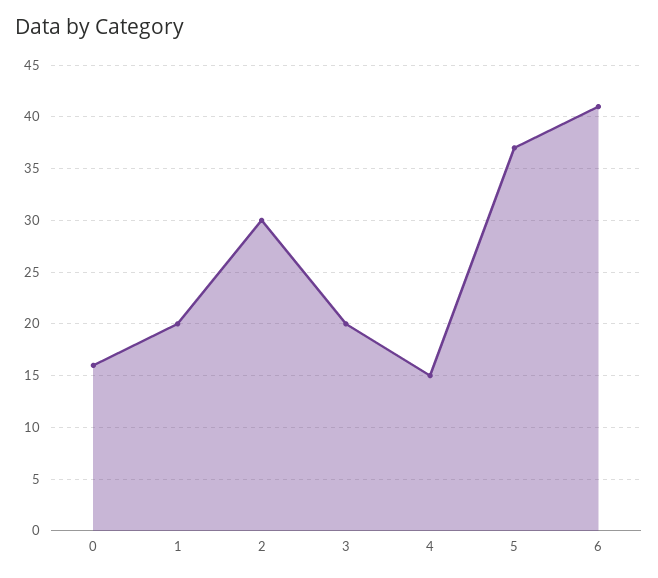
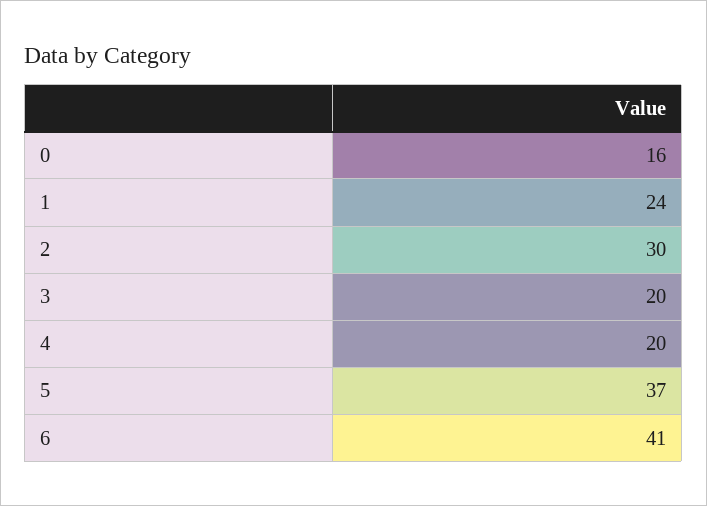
1: 20 -> 24
4: 15 -> 20

